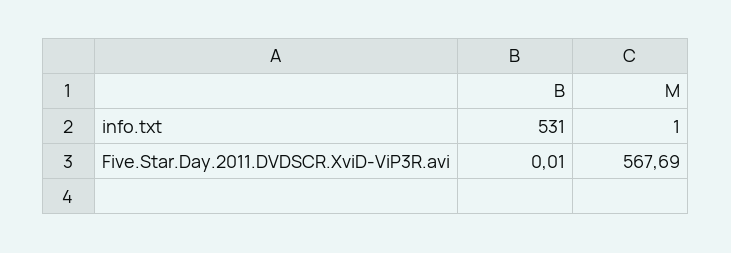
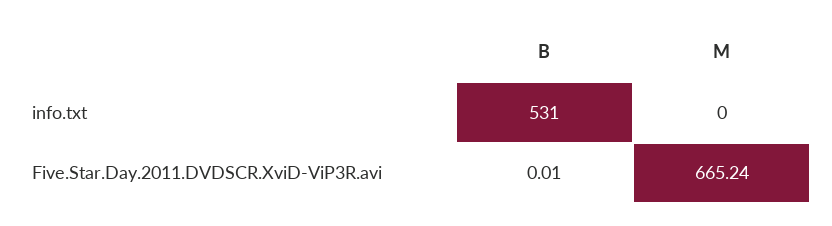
M, info.txt: 1 -> 0
M, Five.Star.Day.2011.DVDSCR.XviD-ViP3R.avi: 567.69 -> 665.24

